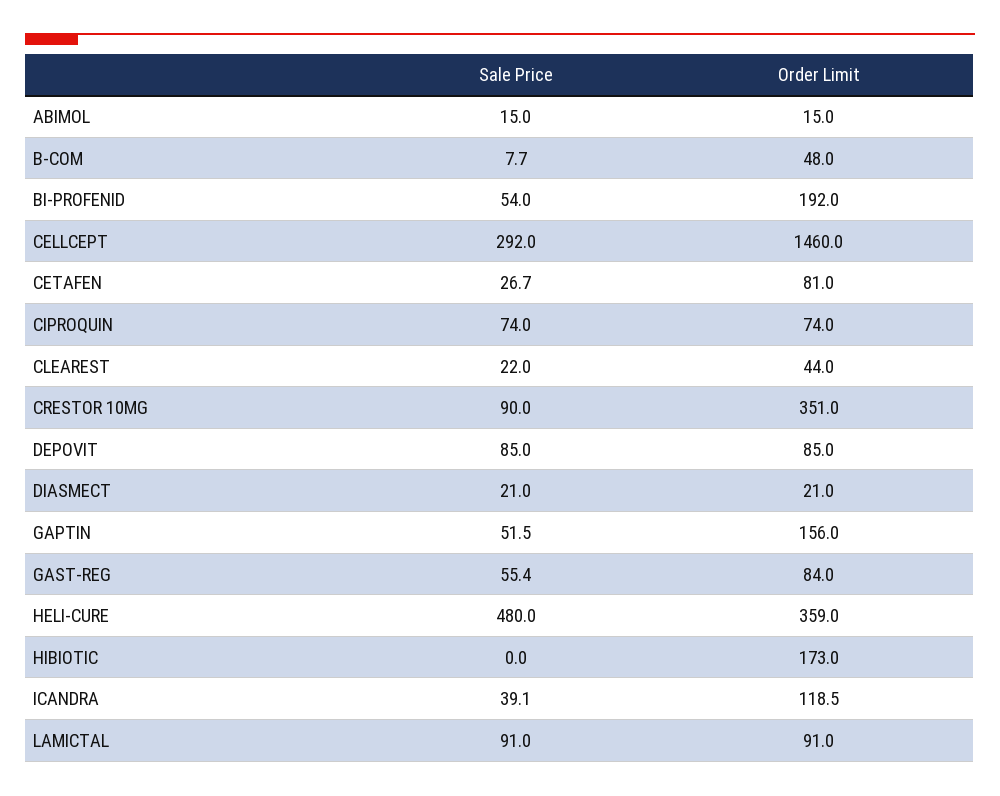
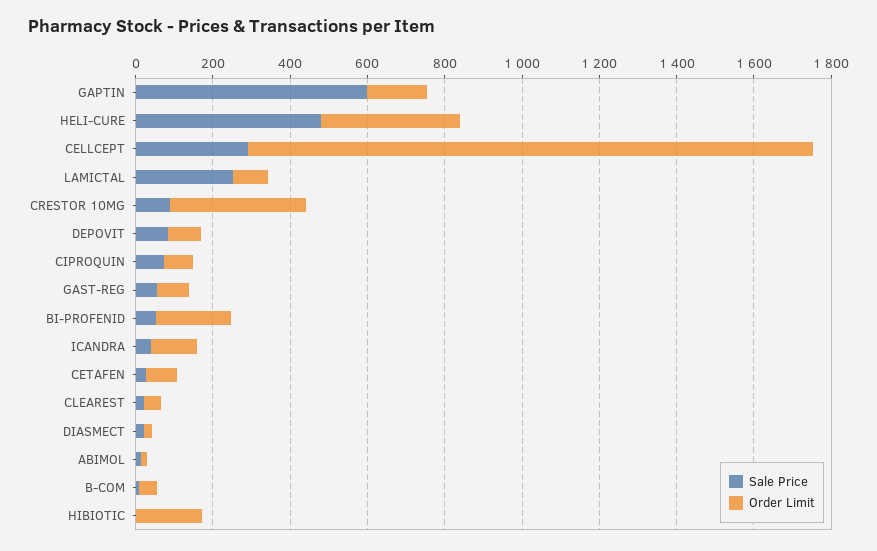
Sale Price, GAPTIN: 51.5 -> 600
Sale Price, LAMICTAL: 91 -> 250

